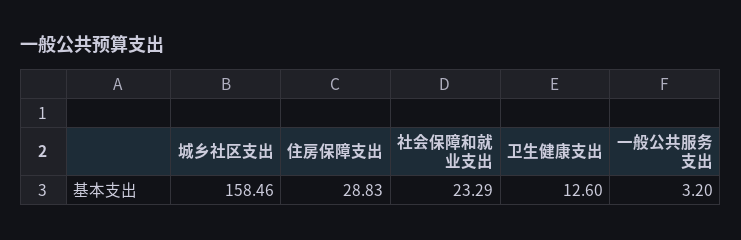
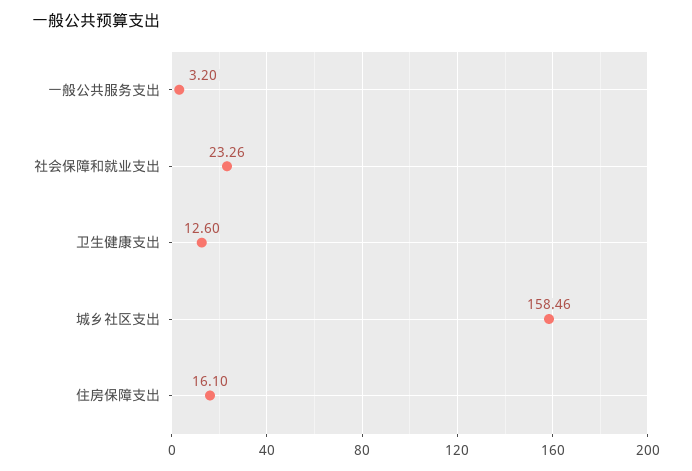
住房保障支出: 28.83 -> 16.1
社会保障和就业支出: 23.29 -> 23.26

